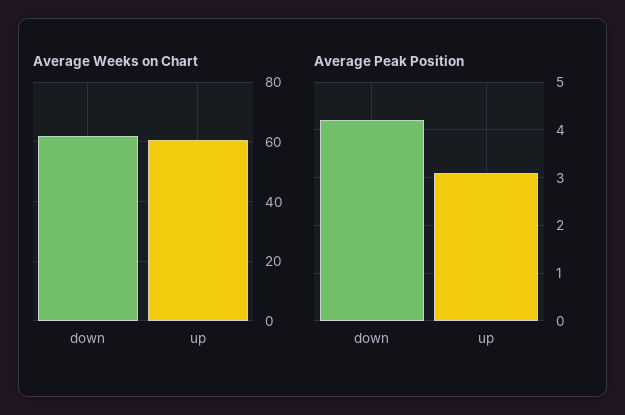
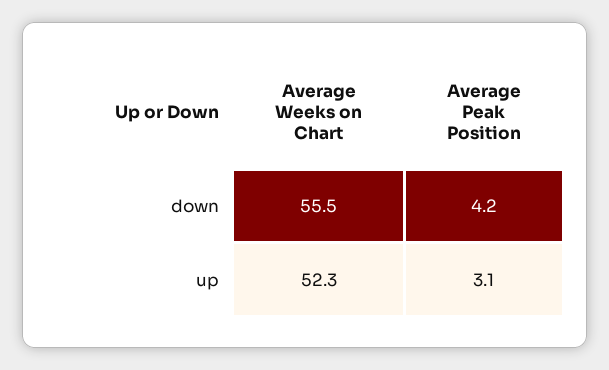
Average Weeks on Chart, down: 62.5 -> 55.5
Average Weeks on Chart, up: 60 -> 52.3

